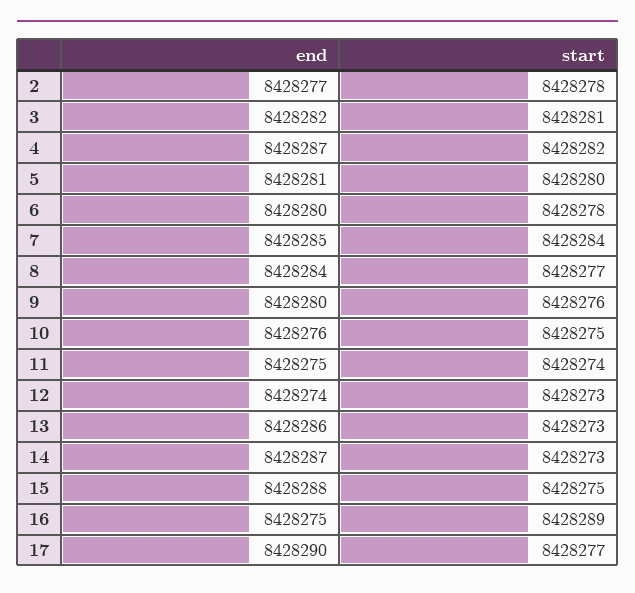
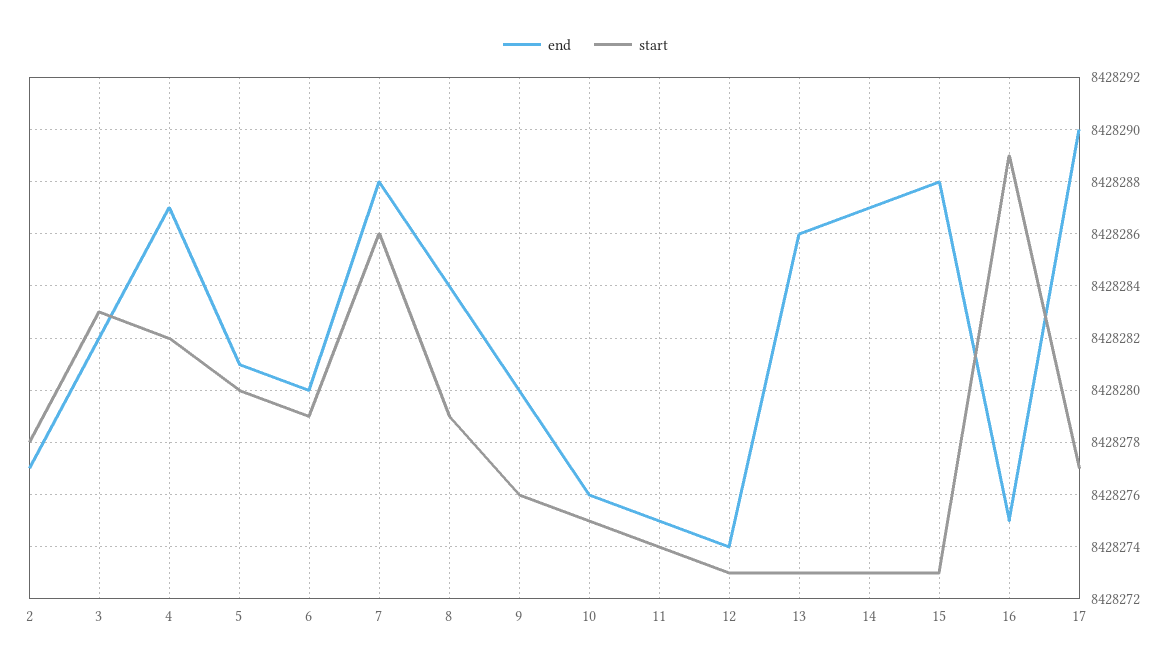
start, 3: 8428281 -> 8428283
start, 6: 8428278 -> 8428279
end, 7: 8428285 -> 8428288
start, 7: 8428284 -> 8428286
start, 8: 8428277 -> 8428279
start, 15: 8428275 -> 8428273

